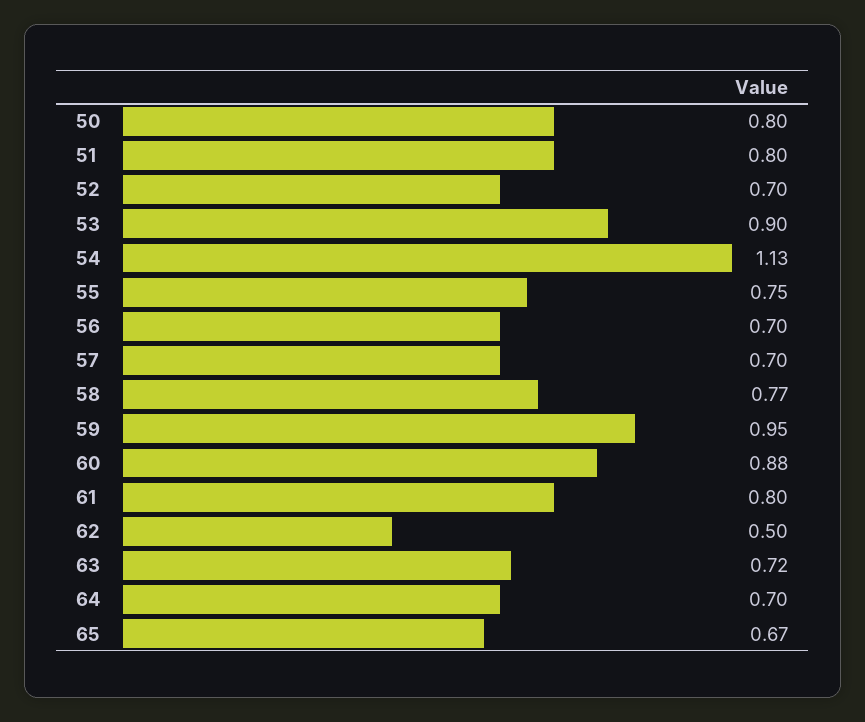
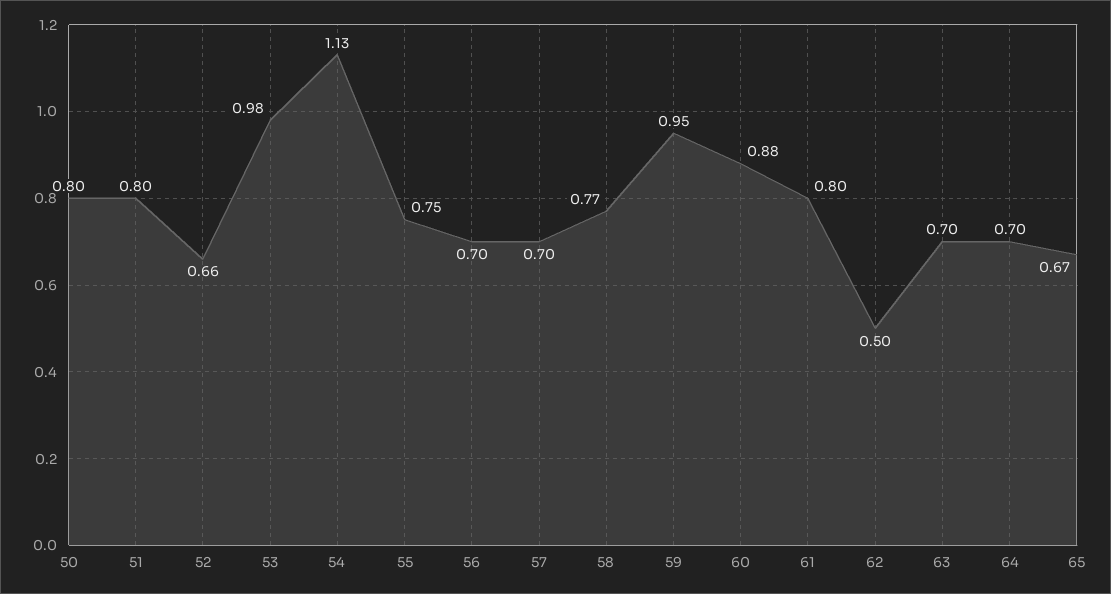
52: 0.7 -> 0.66
53: 0.9 -> 0.98
63: 0.72 -> 0.7

